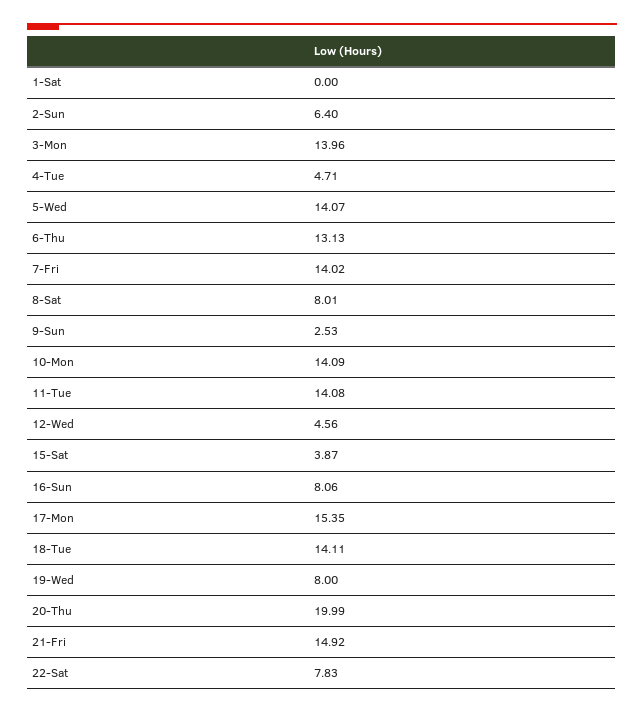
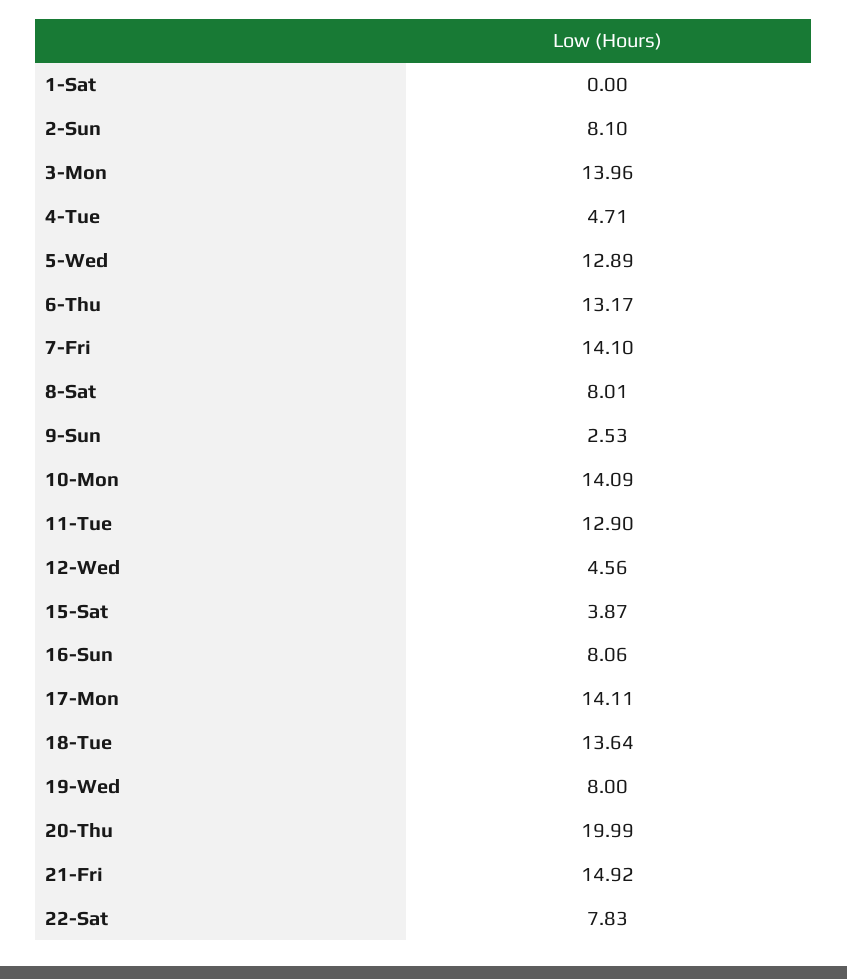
2-Sun: 6.4 -> 8.1
5-Wed: 14.07 -> 12.89
6-Thu: 13.13 -> 13.17
7-Fri: 14.02 -> 14.1
11-Tue: 14.08 -> 12.9
17-Mon: 15.35 -> 14.11
18-Tue: 14.11 -> 13.64

